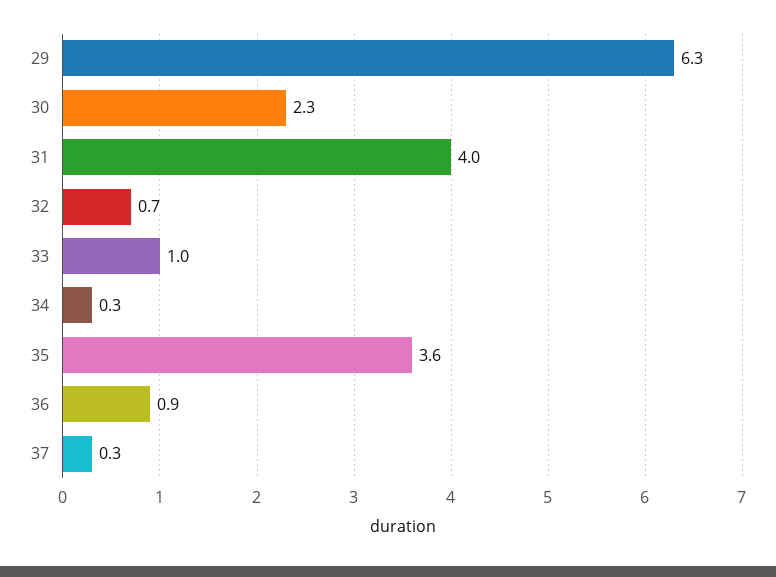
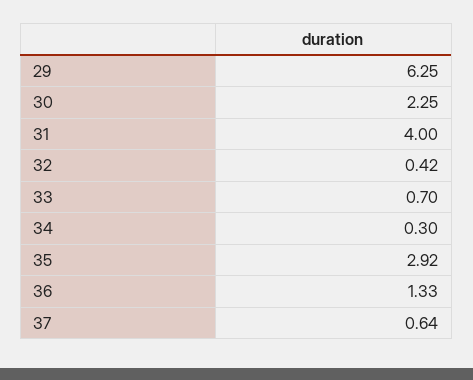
32: 0.7 -> 0.42
33: 1 -> 0.7
35: 3.6 -> 2.92
36: 0.9 -> 1.33
37: 0.3 -> 0.64

